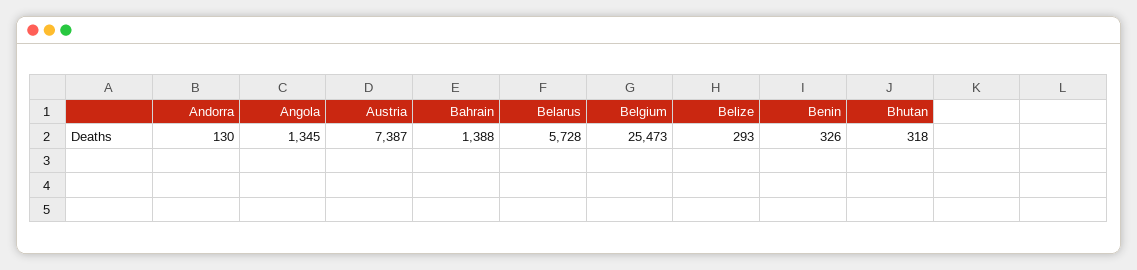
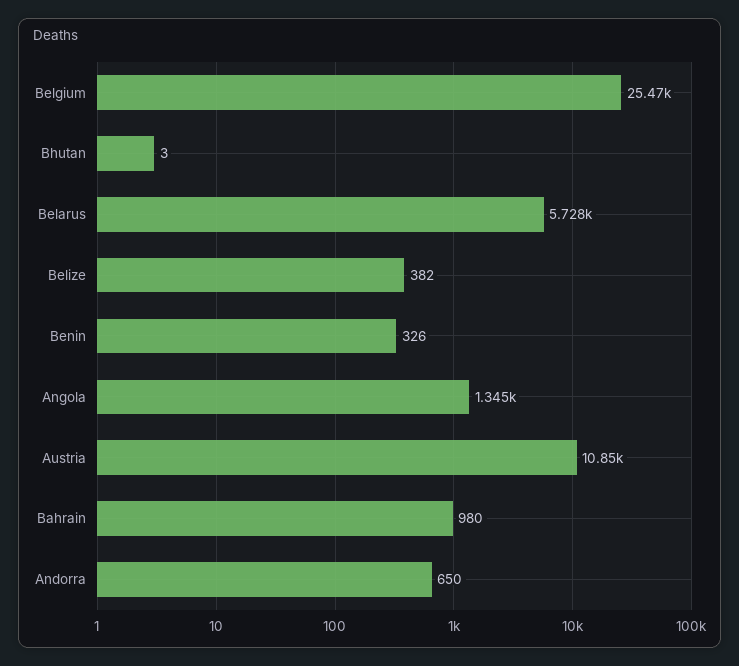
Andorra: 130 -> 650
Austria: 7387 -> 10850
Bahrain: 1388 -> 980
Belize: 293 -> 382
Bhutan: 318 -> 3

